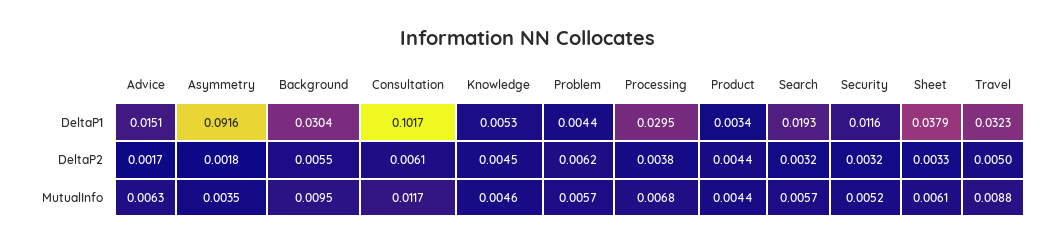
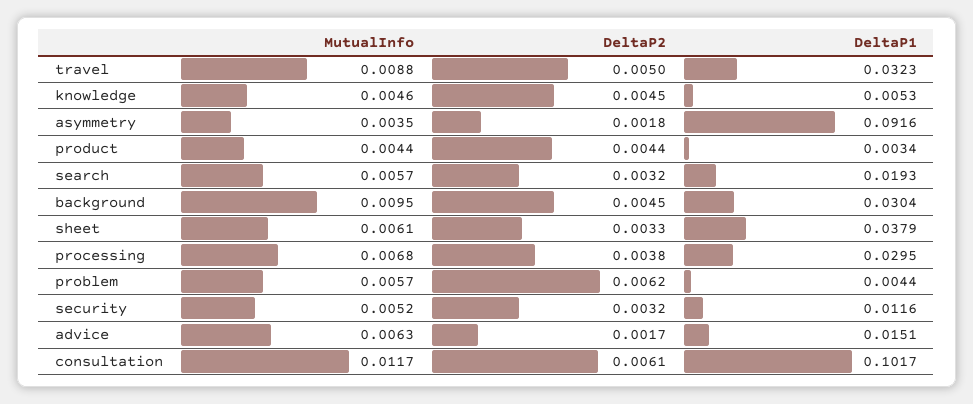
Background, DeltaP2: 0.0055 -> 0.0045

